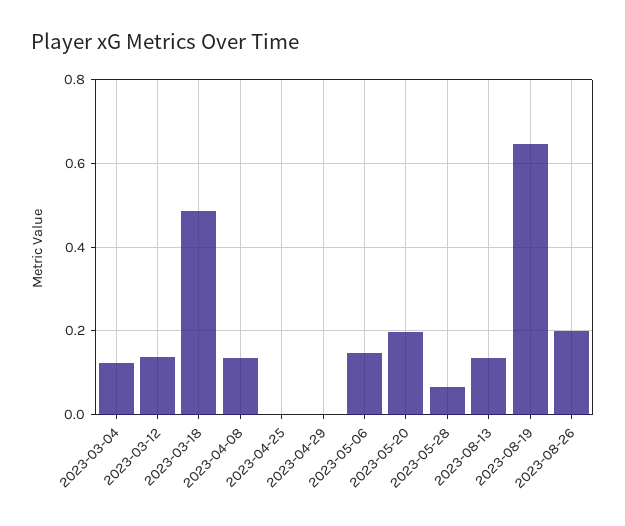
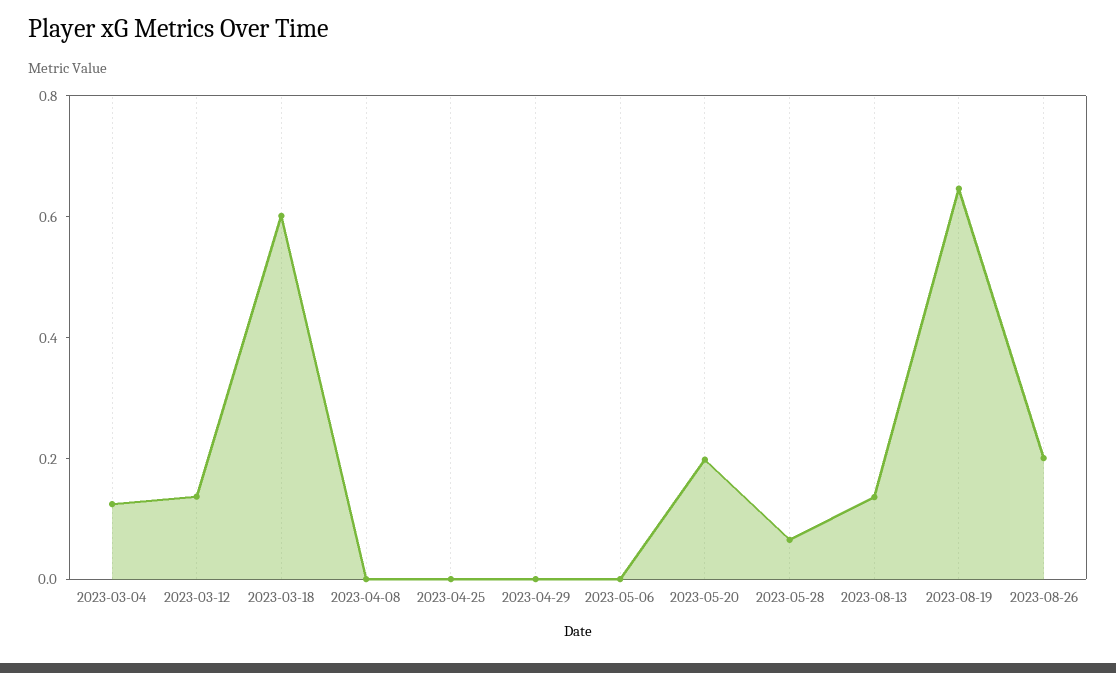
2023-03-18: 0.48 -> 0.6
2023-04-08: 0.14 -> 0
2023-05-06: 0.14 -> 0

